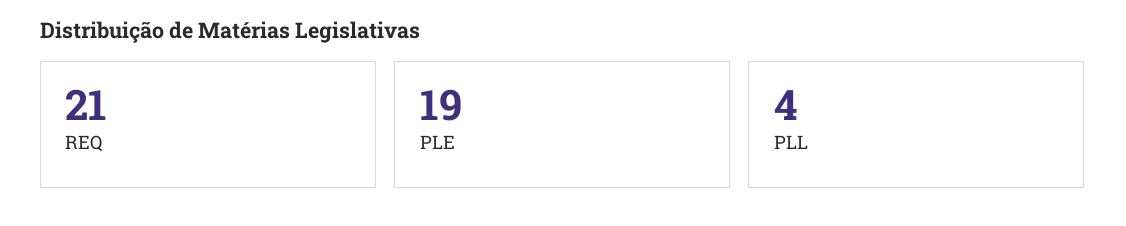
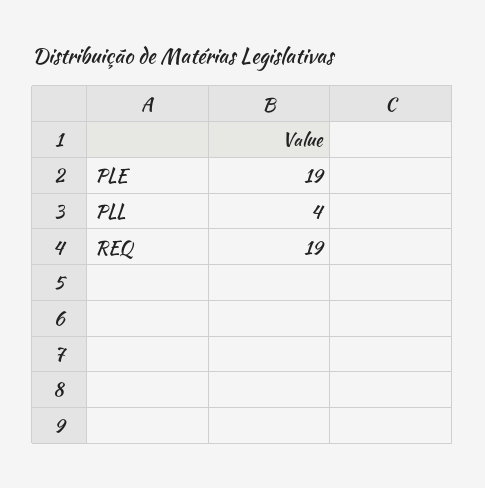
REQ: 21 -> 19

